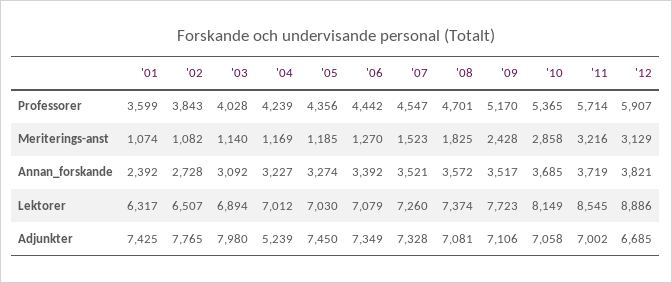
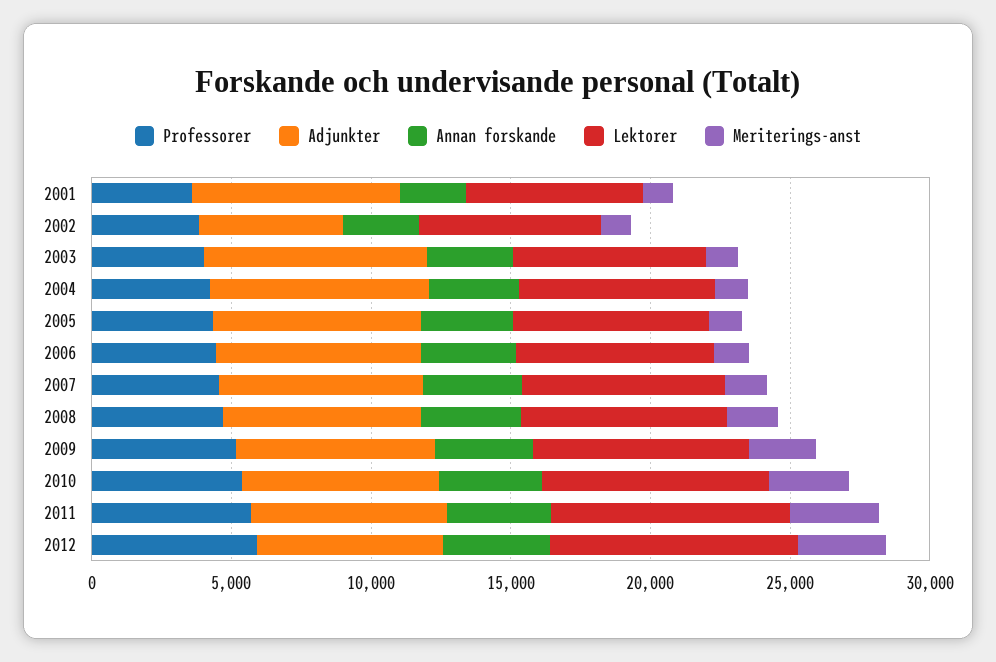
Adjunkter, '02: 7765 -> 5000
Adjunkter, '04: 5239 -> 8000

